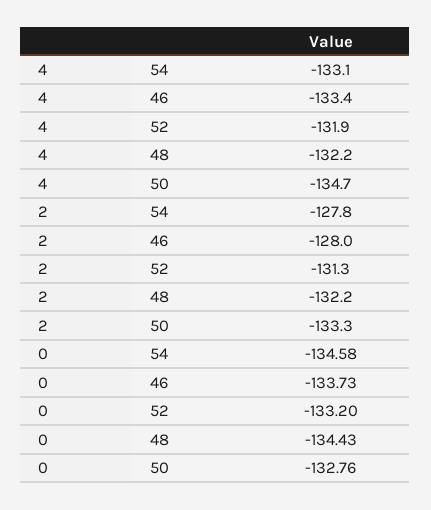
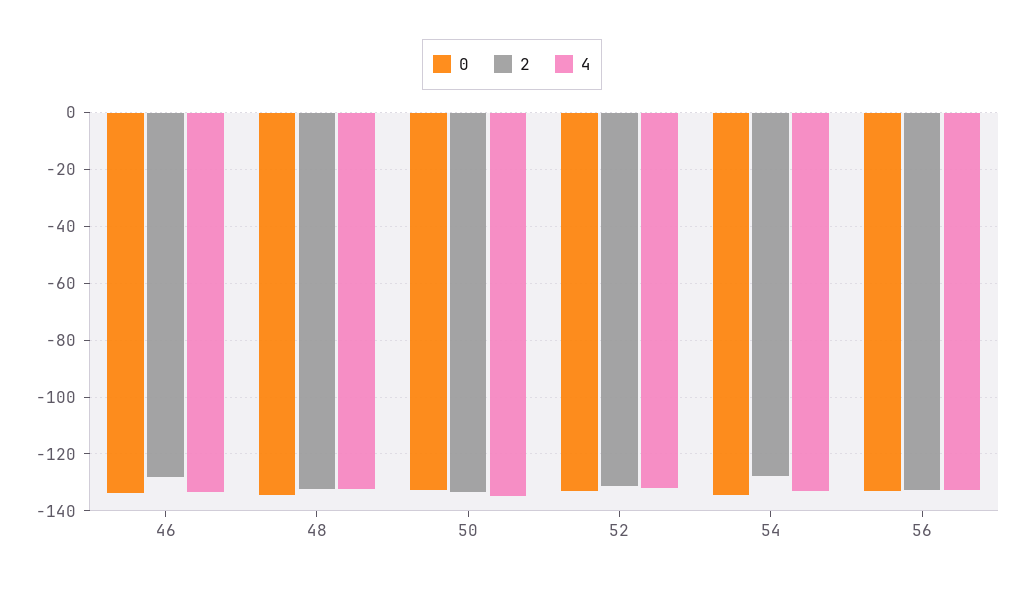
0, 56: none -> -132.5
2, 56: none -> -132.5
4, 56: none -> -132.5

